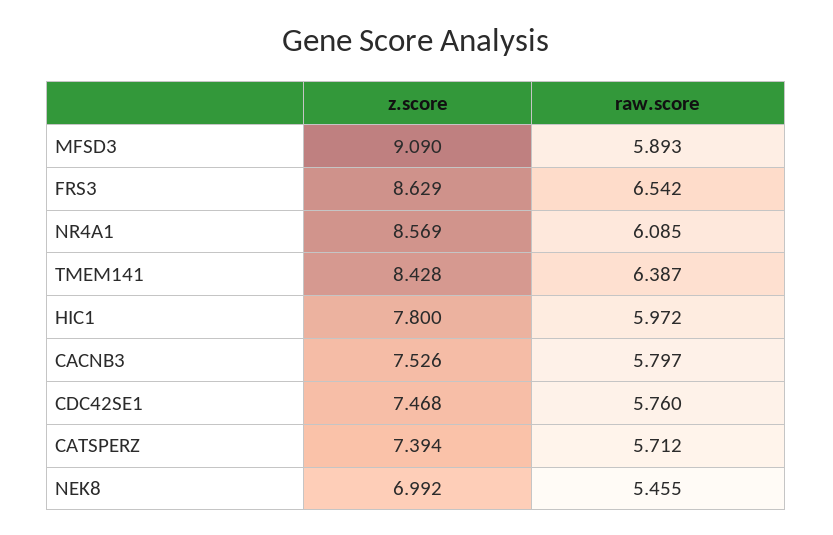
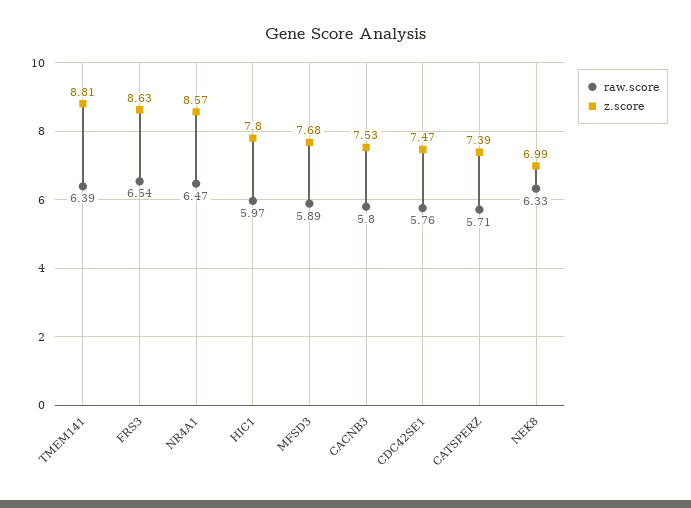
z.score, MFSD3: 9.09 -> 7.68
raw.score, NR4A1: 6.085 -> 6.47
z.score, TMEM141: 8.428 -> 8.81
raw.score, NEK8: 5.455 -> 6.33

